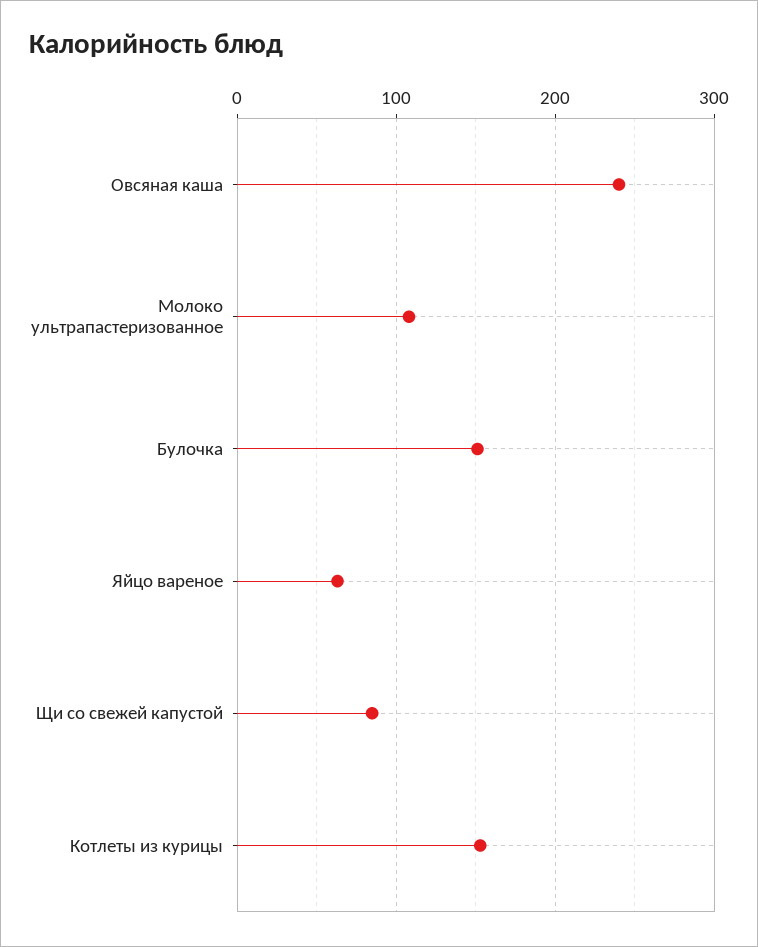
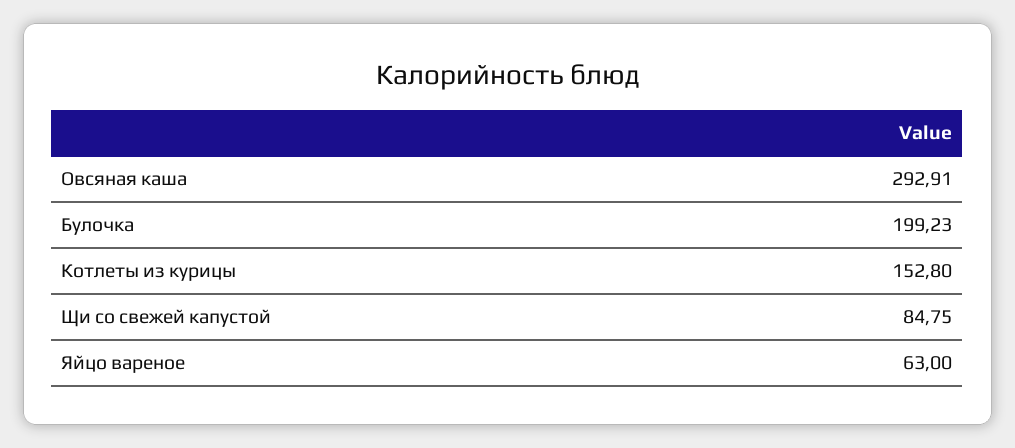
Овсяная каша: 240 -> 292.91
Молоко ультрапастеризованное: 110 -> none
Булочка: 150 -> 199.23

